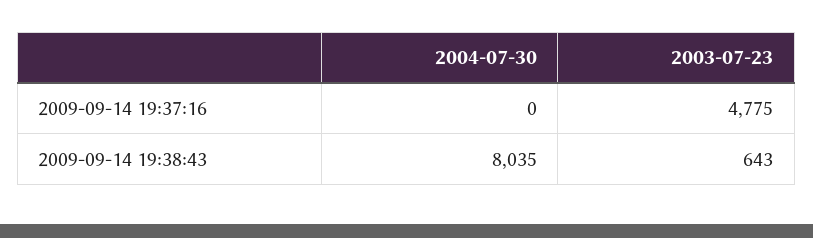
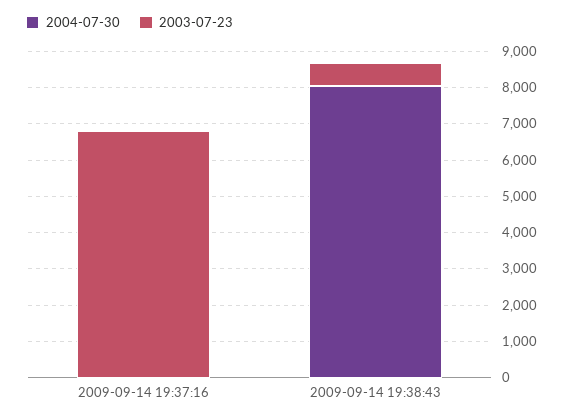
2003-07-23, 2009-09-14 19:37:16: 4775 -> 6750

